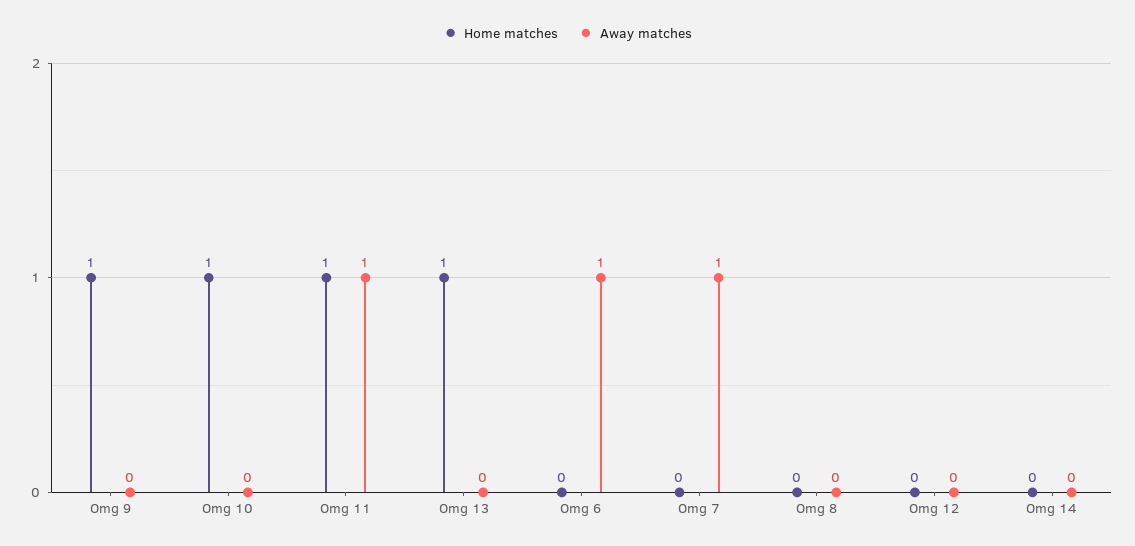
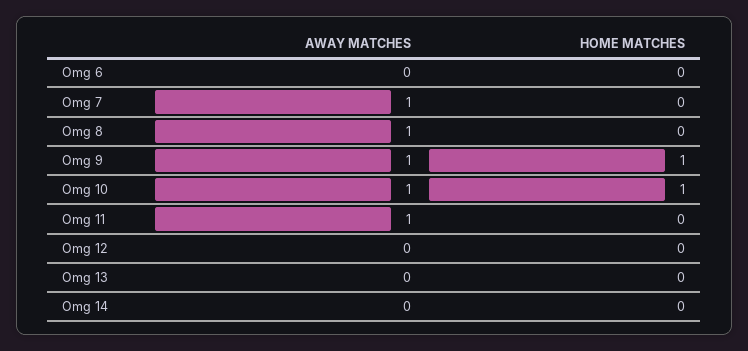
Away matches, Omg 9: 0 -> 1
Away matches, Omg 10: 0 -> 1
Home matches, Omg 11: 1 -> 0
Home matches, Omg 13: 1 -> 0
Away matches, Omg 6: 1 -> 0
Away matches, Omg 8: 0 -> 1

